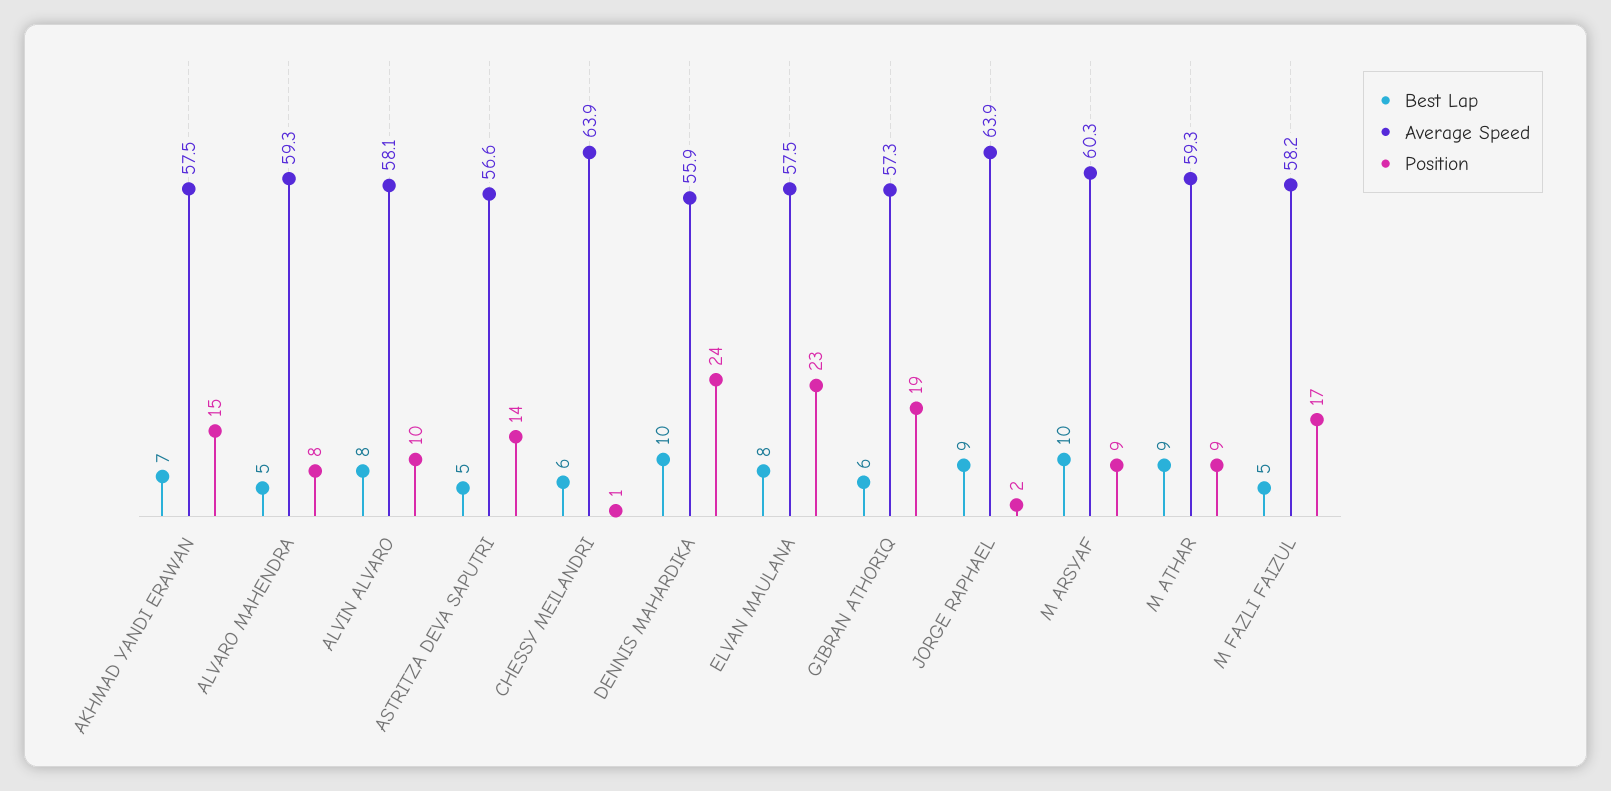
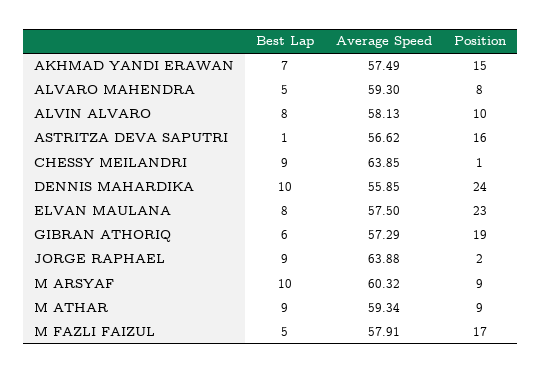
Best Lap, ASTRITZA DEVA SAPUTRI: 5 -> 1
Position, ASTRITZA DEVA SAPUTRI: 14 -> 16
Best Lap, CHESSY MEILANDRI: 6 -> 9
Average Speed, M FAZLI FAIZUL: 58.2 -> 57.91

